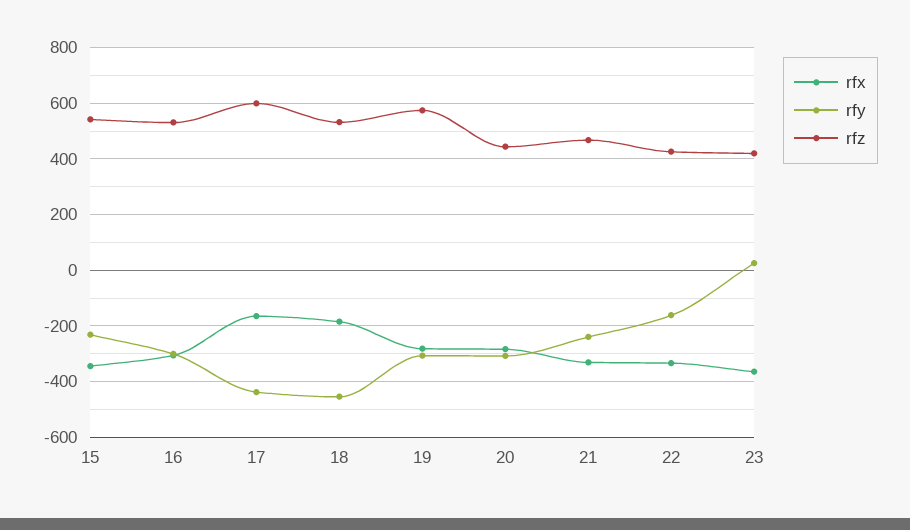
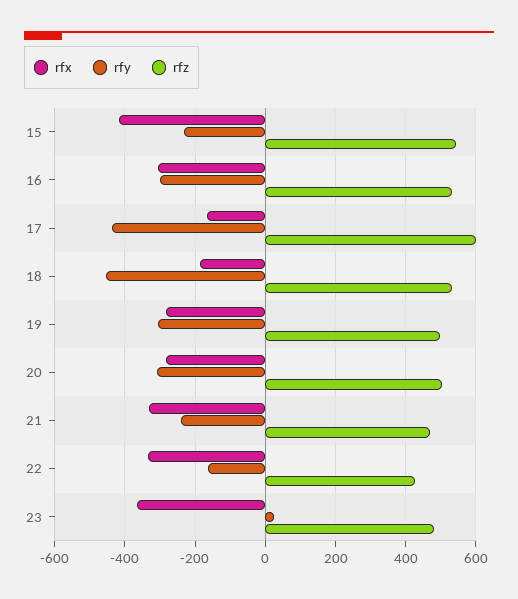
rfx, 15: -350 -> -420
rfz, 19: 575 -> 500
rfz, 20: 450 -> 500
rfz, 23: 425 -> 480

